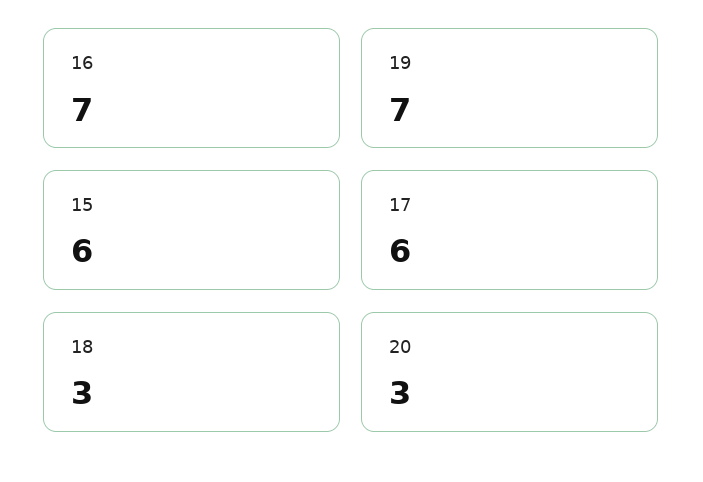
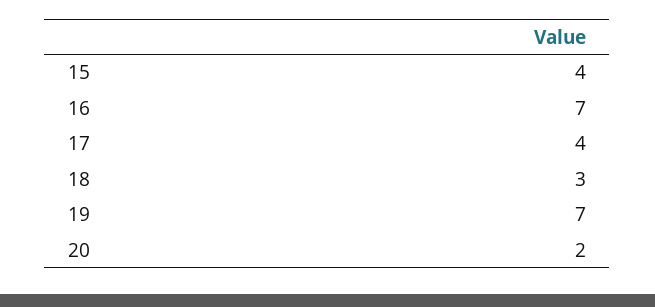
15: 6 -> 4
17: 6 -> 4
20: 3 -> 2

